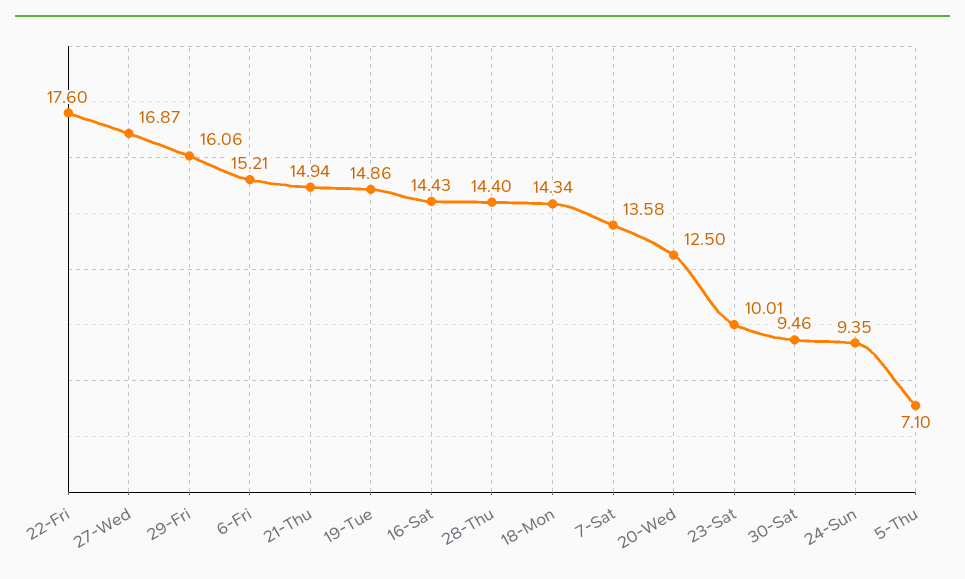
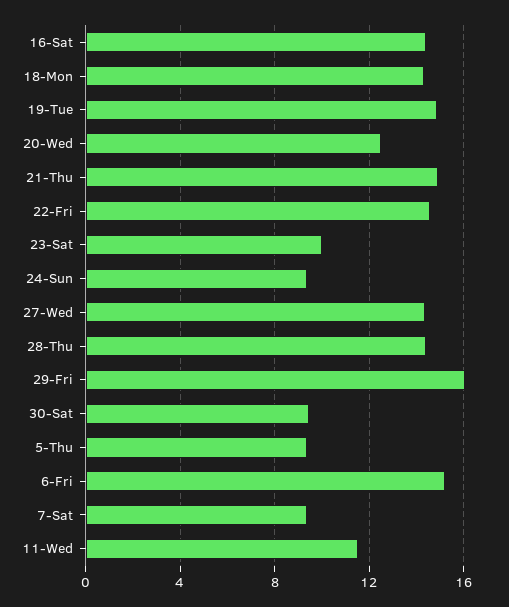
22-Fri: 17.6 -> 14.5
27-Wed: 16.87 -> 14.5
7-Sat: 13.58 -> 9.5
5-Thu: 7.1 -> 9.5
11-Wed: none -> 11.5

